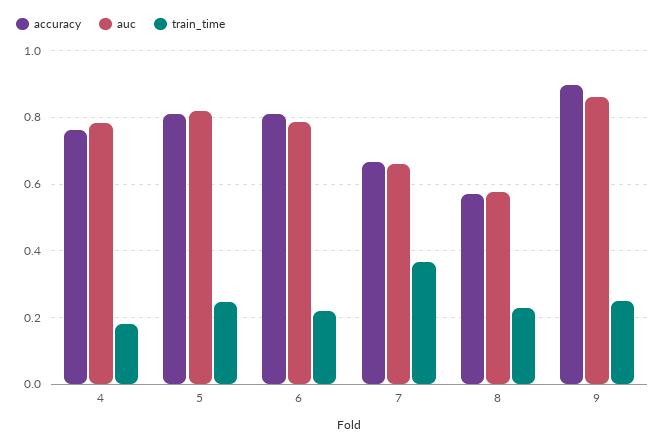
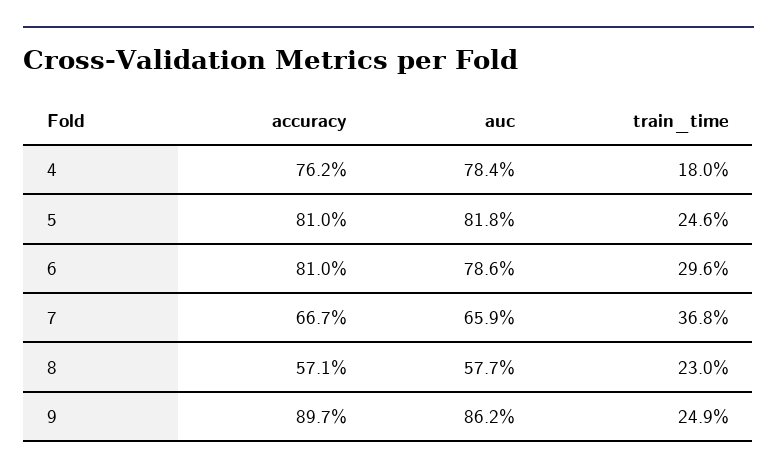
train_time, 6: 0.22 -> 0.296

